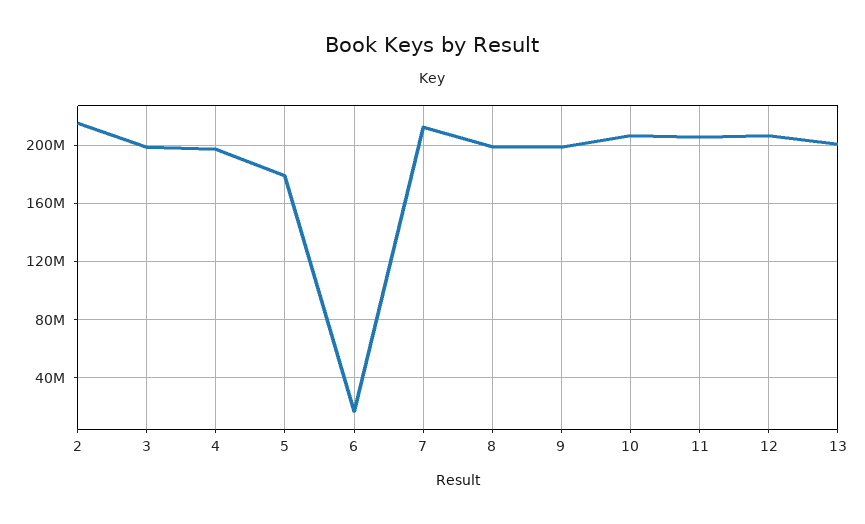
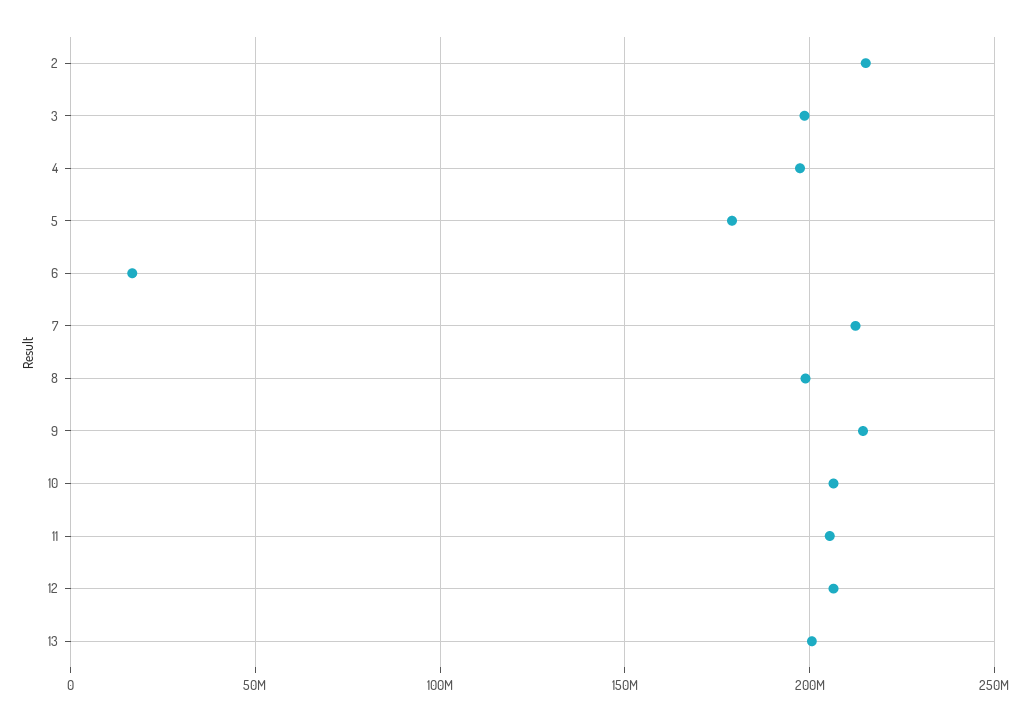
9: 200000000 -> 215000000

